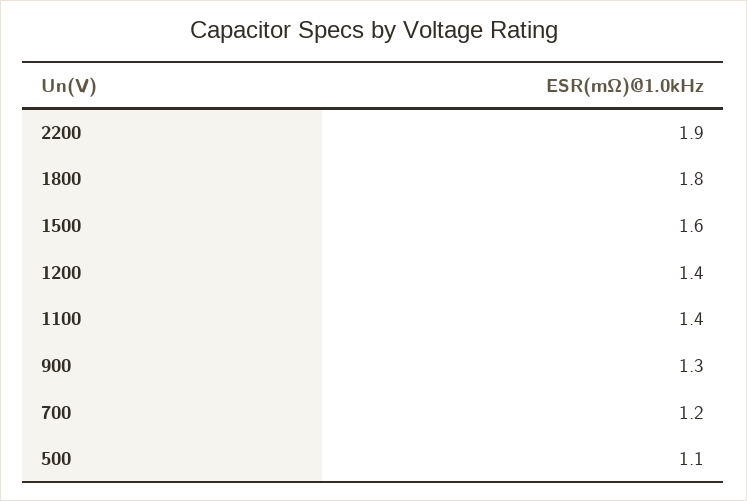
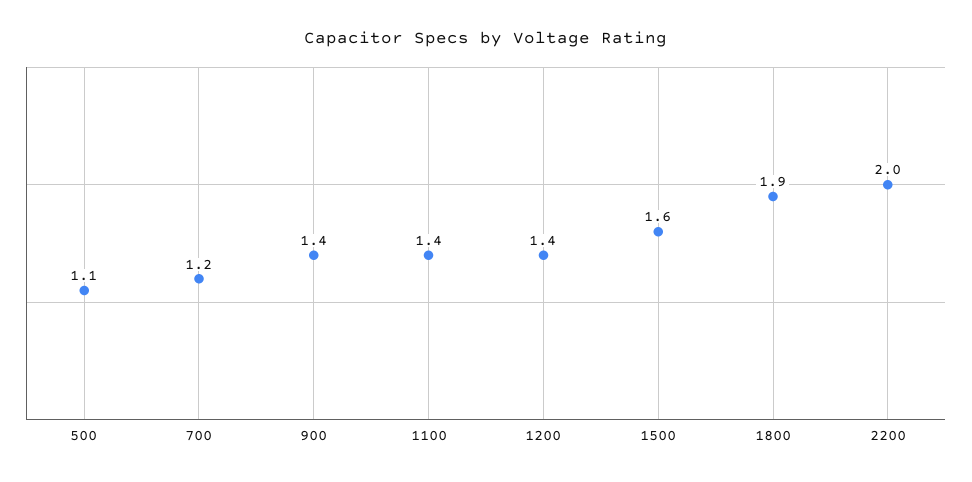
2200: 1.9 -> 2
1800: 1.8 -> 1.9
900: 1.3 -> 1.4

